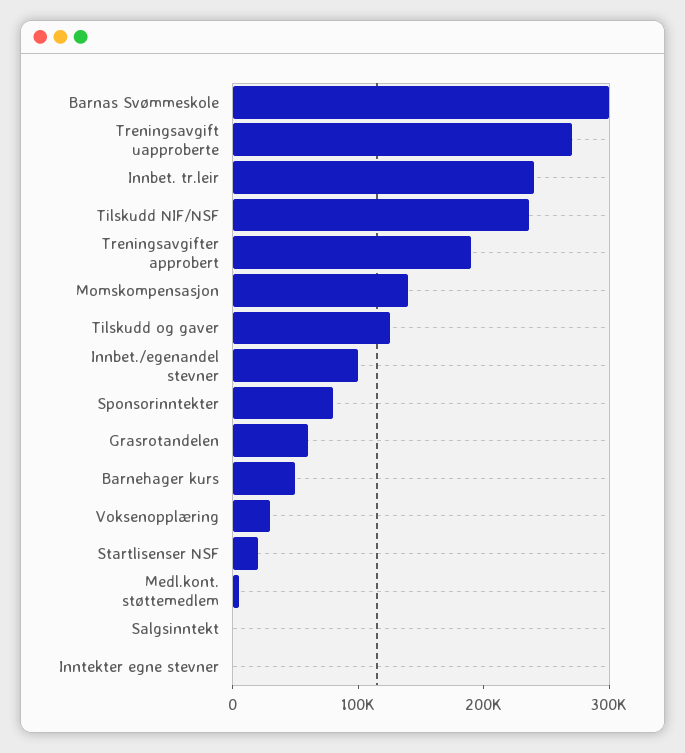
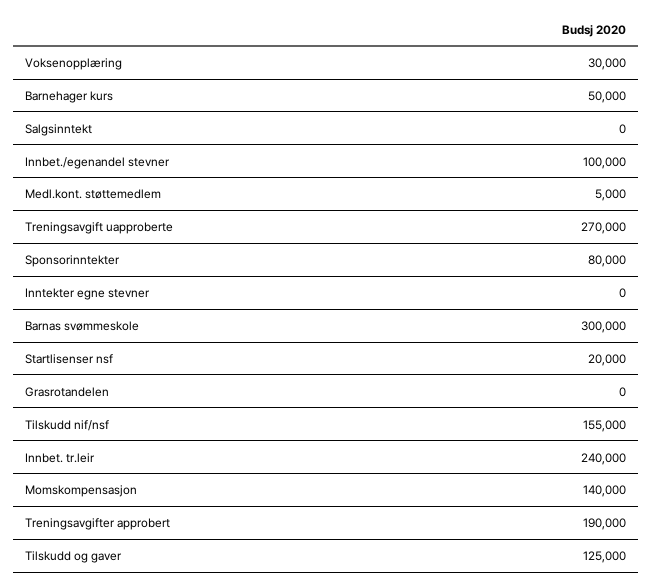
Tilskudd NIF/NSF: 240000 -> 155000
Grasrotandelen: 60000 -> 0

